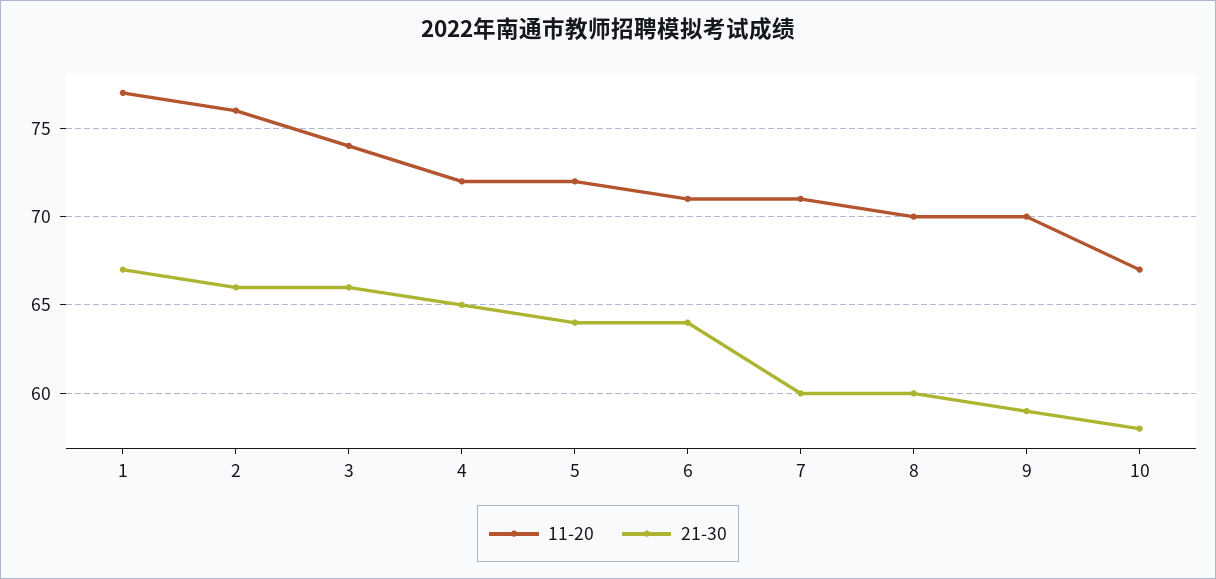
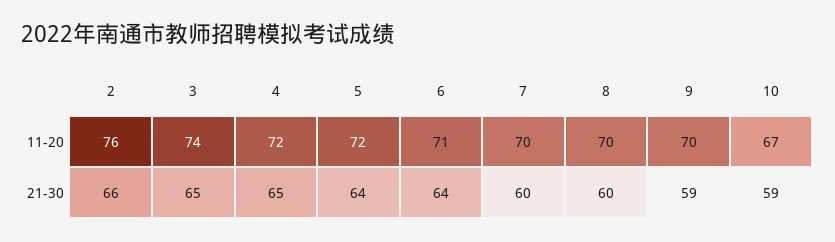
11-20, 1: 77 -> none
21-30, 1: 67 -> none
21-30, 3: 66 -> 65
11-20, 7: 71 -> 70
21-30, 10: 58 -> 59

